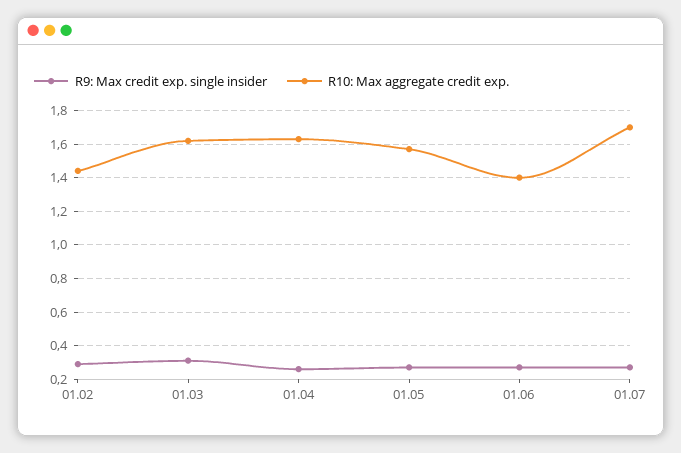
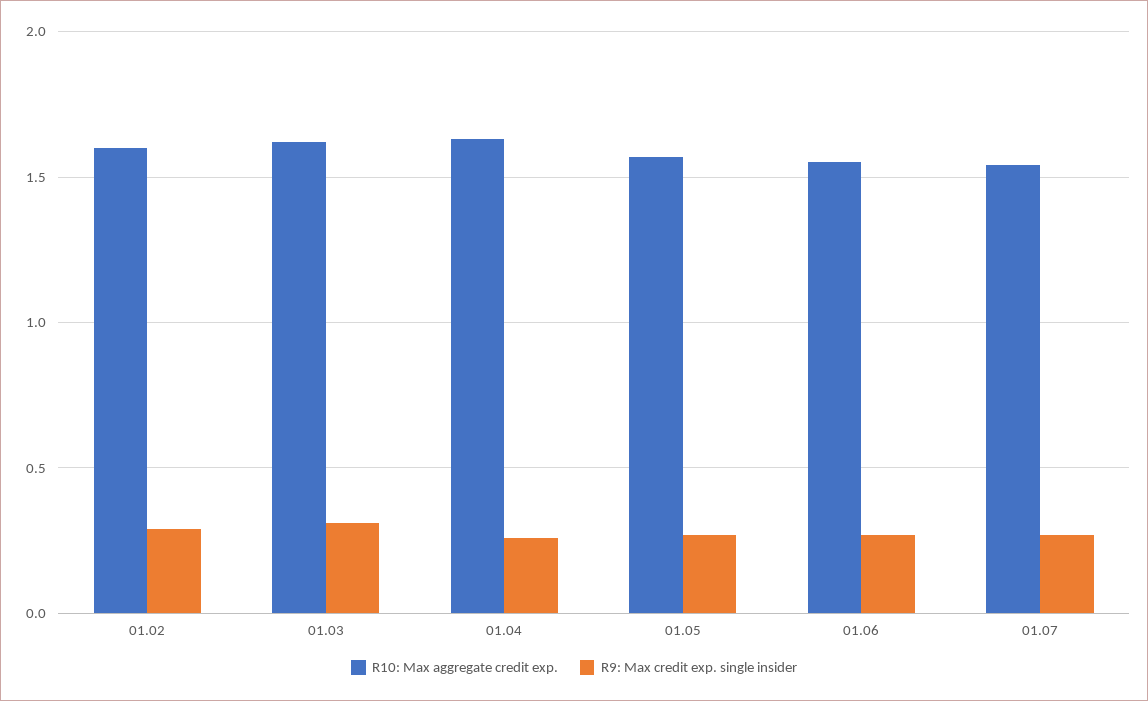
R10: Max aggregate credit exp., 01.02: 1.45 -> 1.6
R10: Max aggregate credit exp., 01.06: 1.4 -> 1.55
R10: Max aggregate credit exp., 01.07: 1.7 -> 1.55

